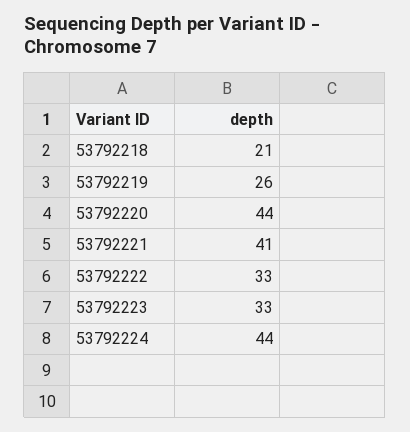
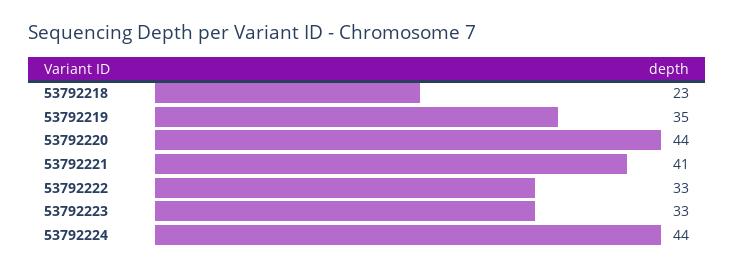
53792218: 21 -> 23
53792219: 26 -> 35

